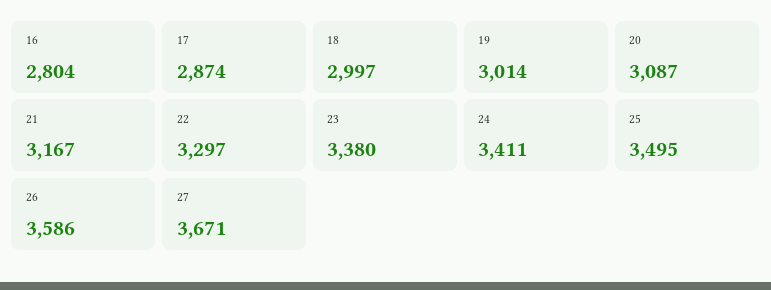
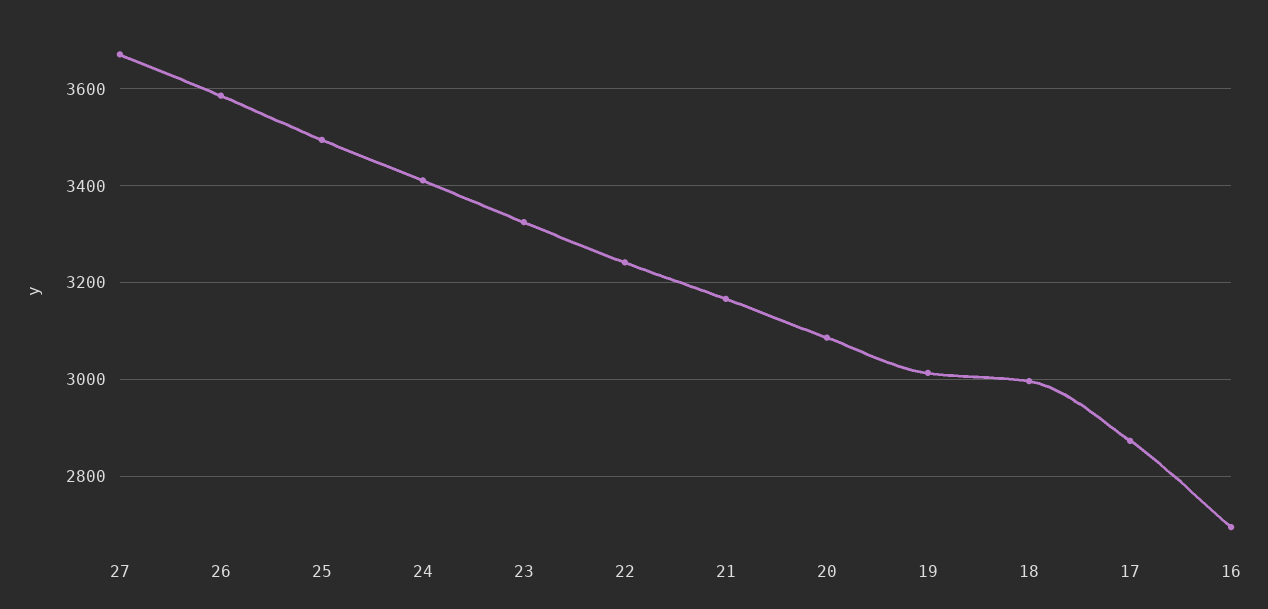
16: 2804 -> 2700
22: 3297 -> 3240
23: 3380 -> 3320

